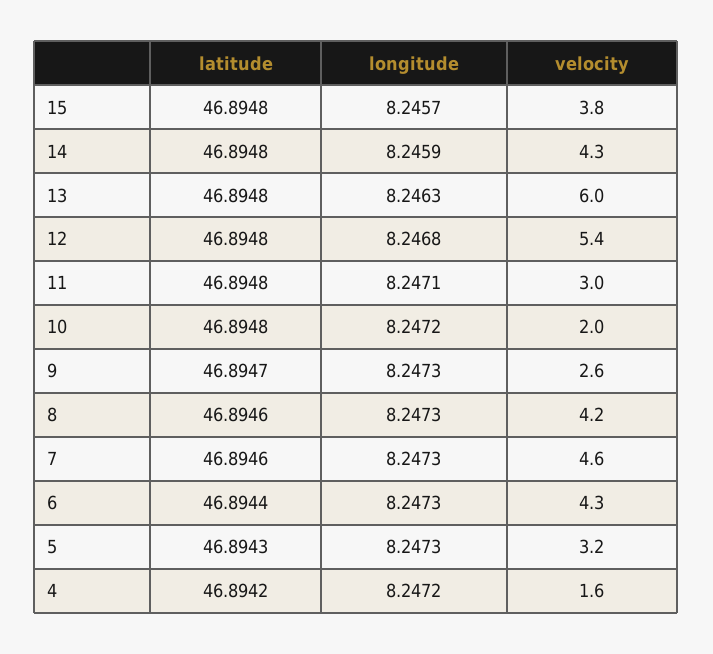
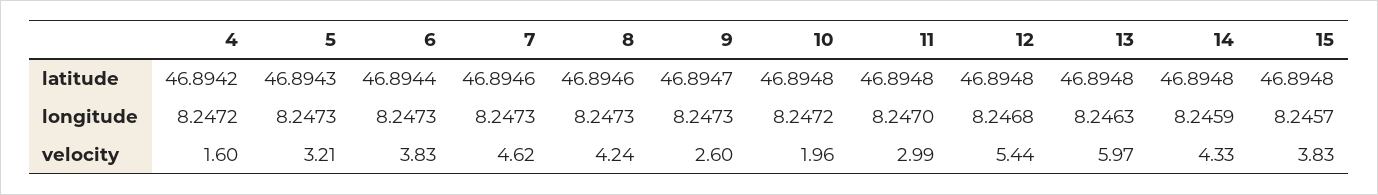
longitude, 11: 8.2471 -> 8.247
velocity, 6: 4.3 -> 3.83

